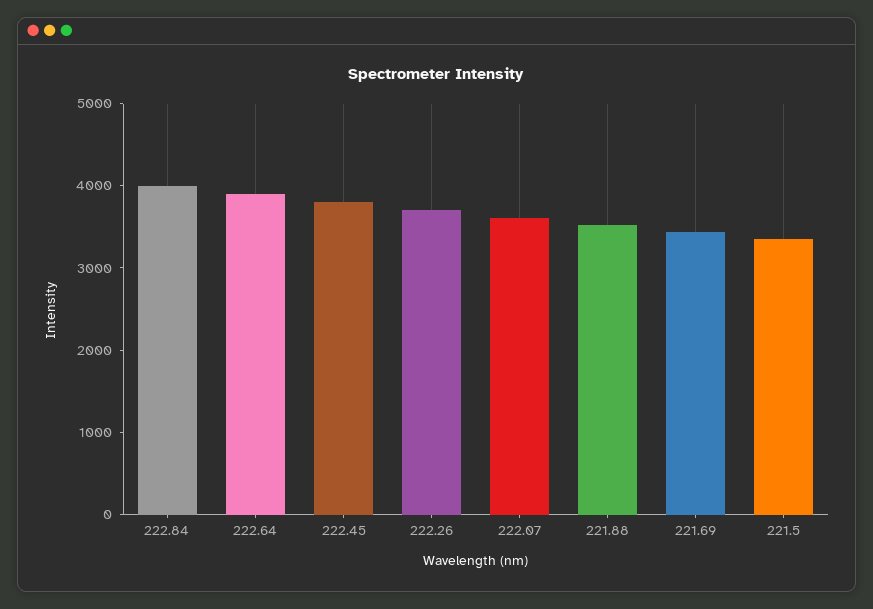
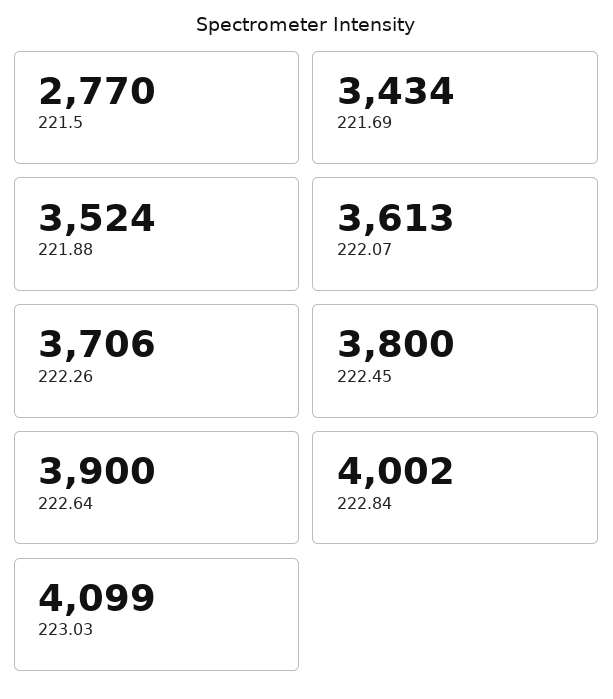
221.5: 3400 -> 2770
223.03: none -> 4099

